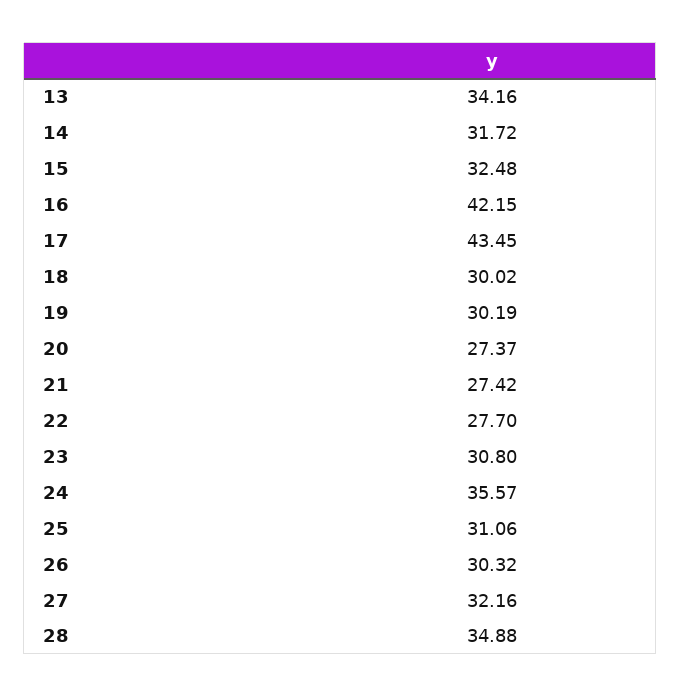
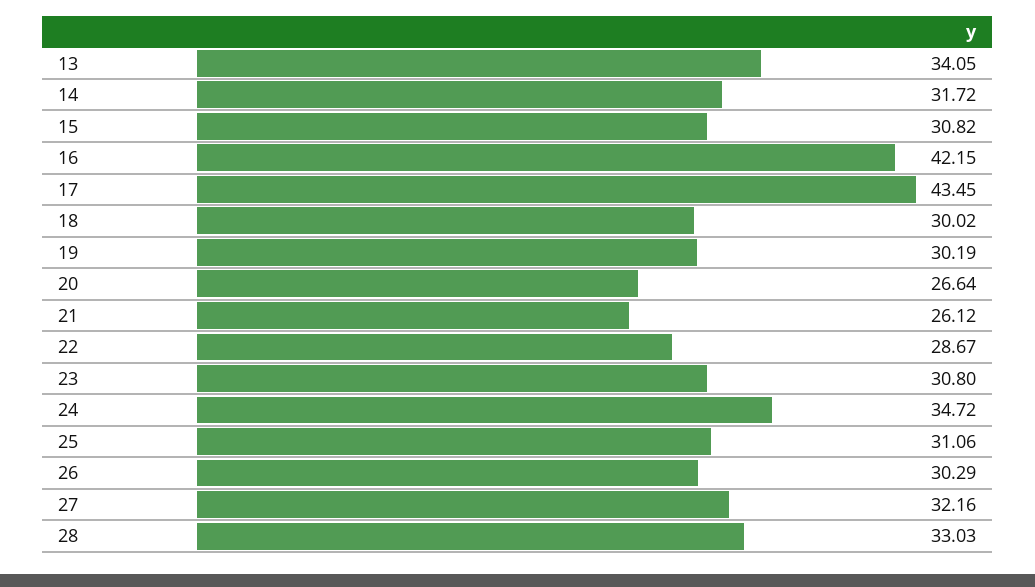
13: 34.16 -> 34.05
15: 32.48 -> 30.82
20: 27.37 -> 26.64
21: 27.42 -> 26.12
22: 27.7 -> 28.67
24: 35.57 -> 34.72
26: 30.32 -> 30.29
28: 34.88 -> 33.03

